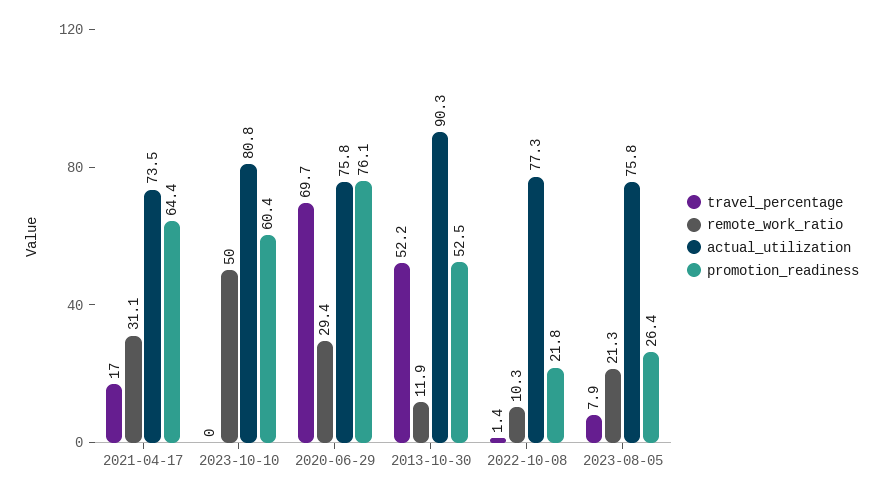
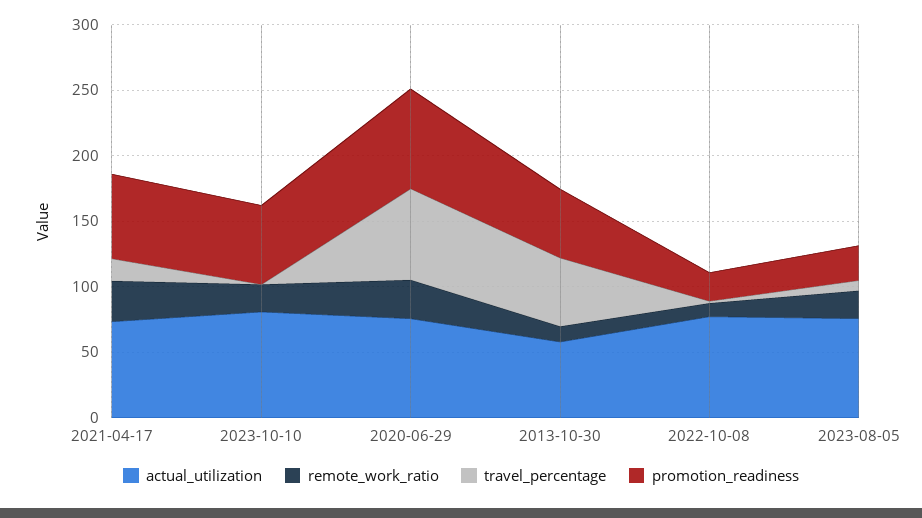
remote_work_ratio, 2023-10-10: 50 -> 20
actual_utilization, 2013-10-30: 90.3 -> 60

